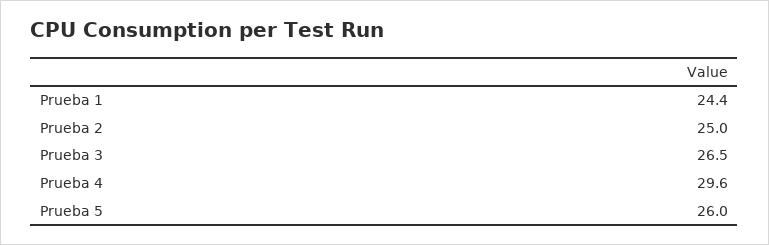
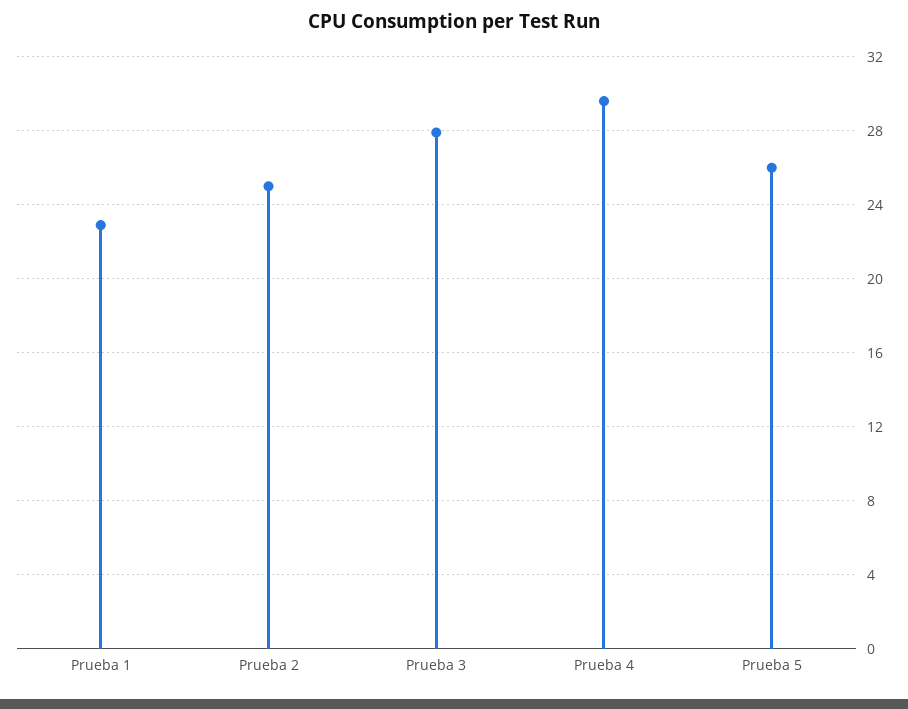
Prueba 1: 24.4 -> 23
Prueba 3: 26.5 -> 28

